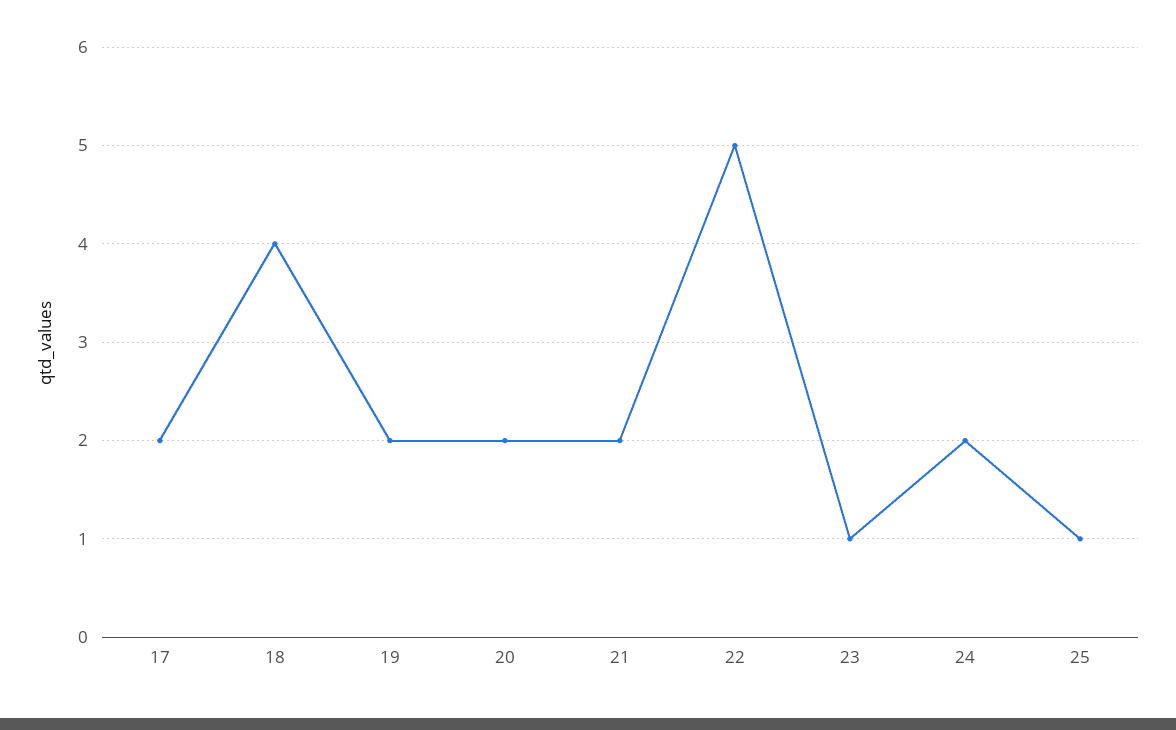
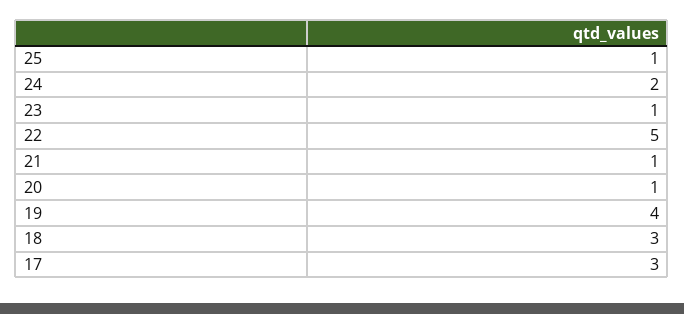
17: 2 -> 3
18: 4 -> 3
19: 2 -> 4
20: 2 -> 1
21: 2 -> 1

